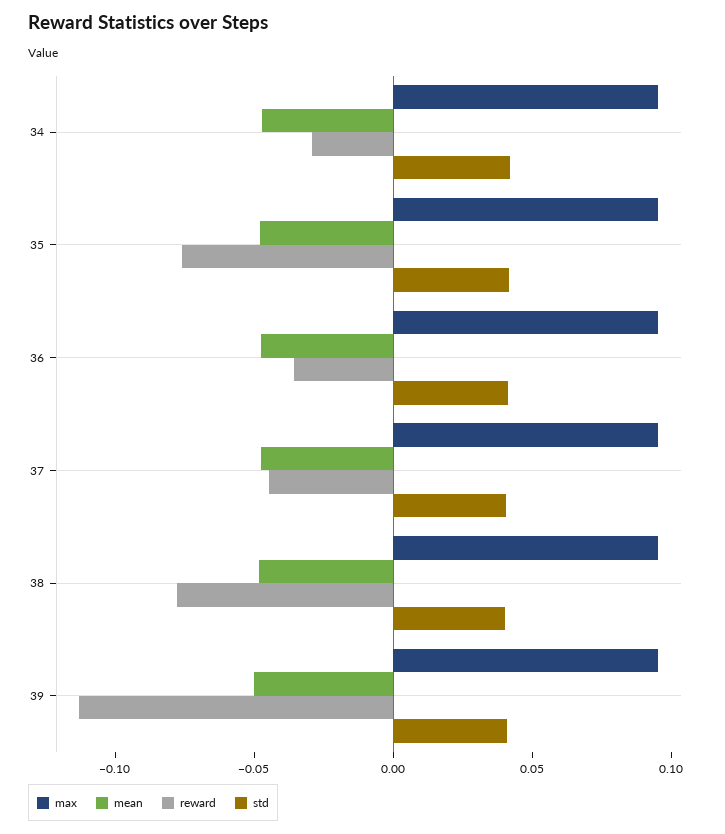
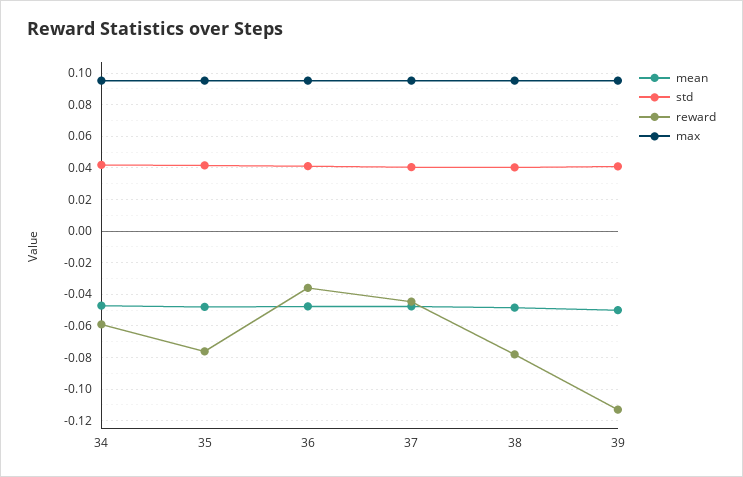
reward, 34: -0.03 -> -0.06

